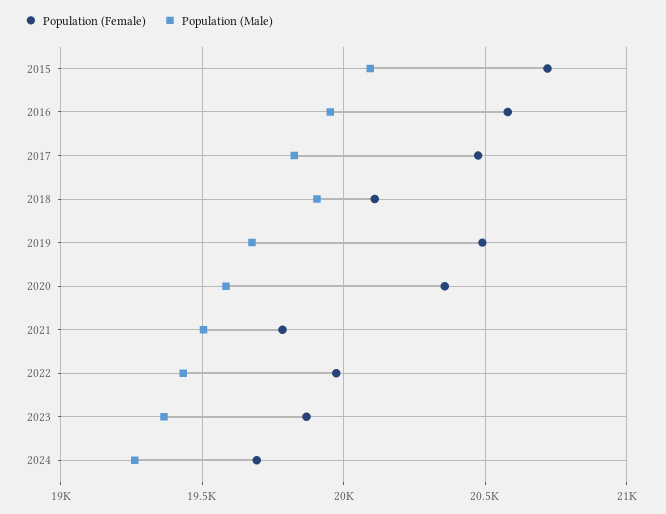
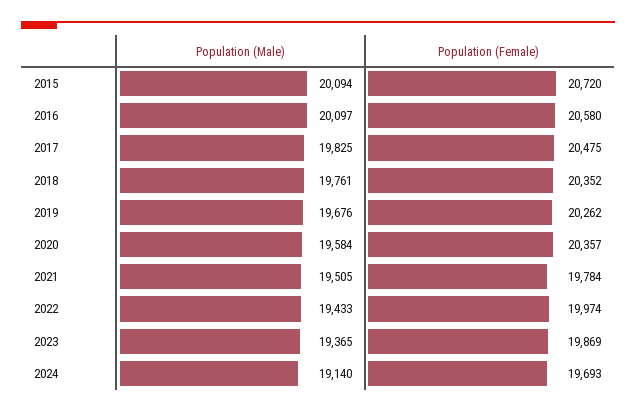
Population (Male), 2016: 19950 -> 20097
Population (Female), 2018: 20100 -> 20352
Population (Male), 2018: 19900 -> 19761
Population (Female), 2019: 20500 -> 20262
Population (Male), 2024: 19250 -> 19140

